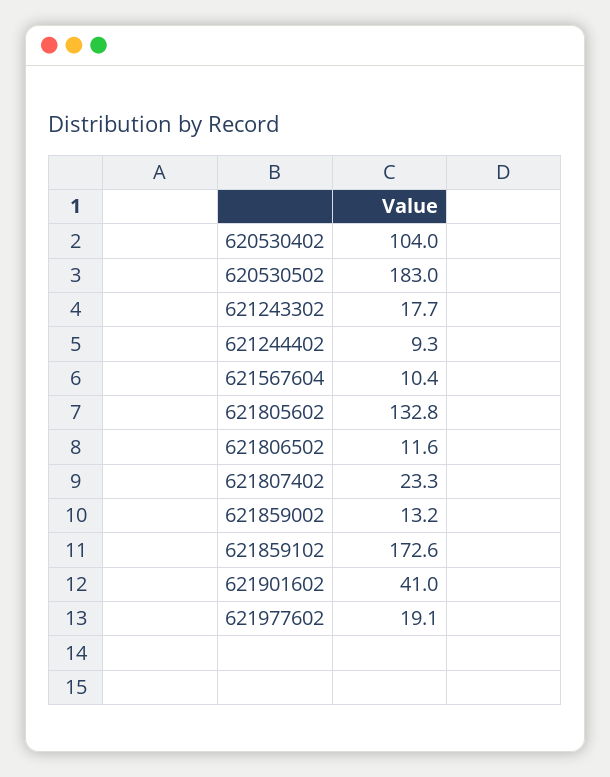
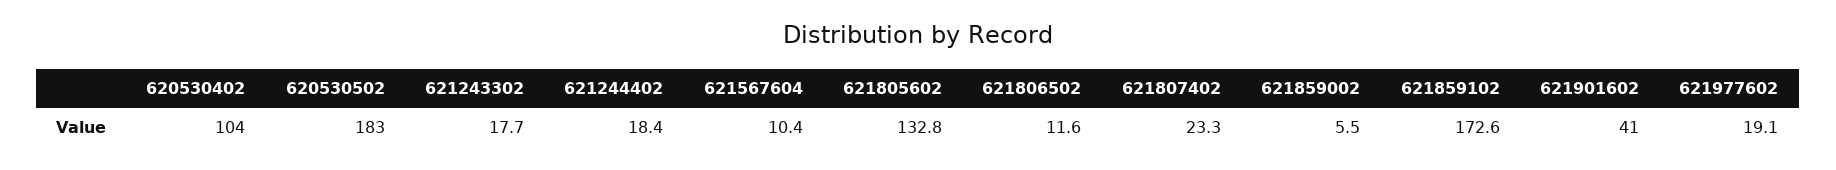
621244402: 9.3 -> 18.4
621859002: 13.2 -> 5.5

